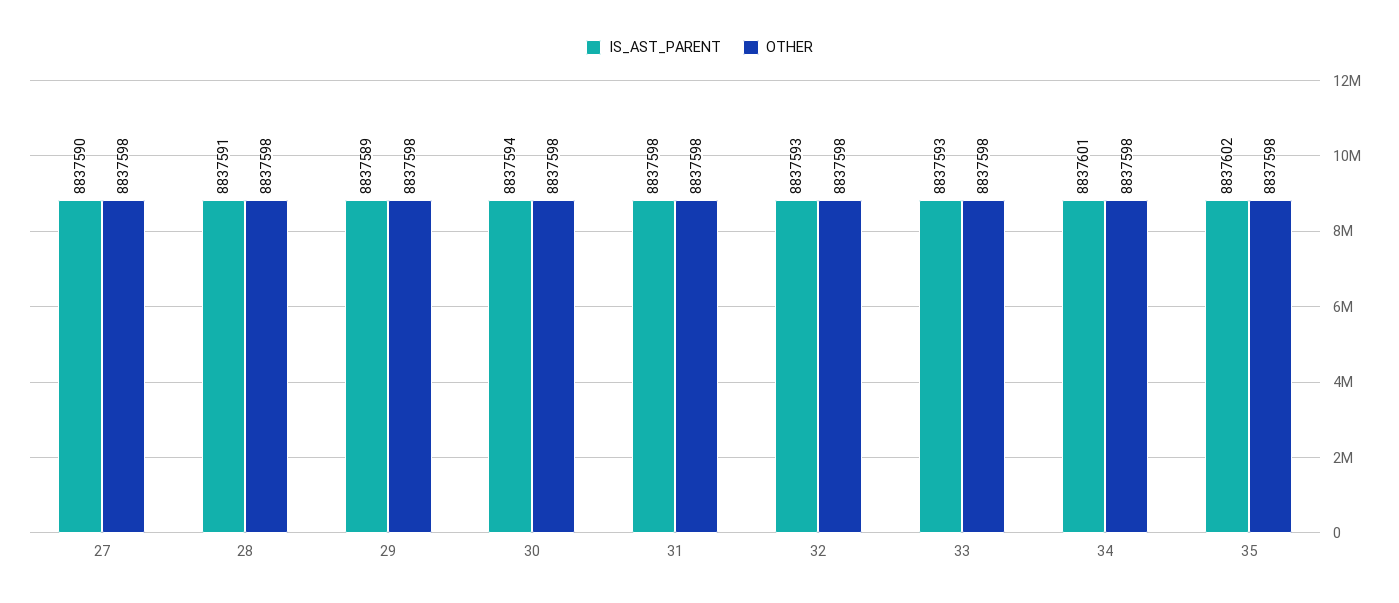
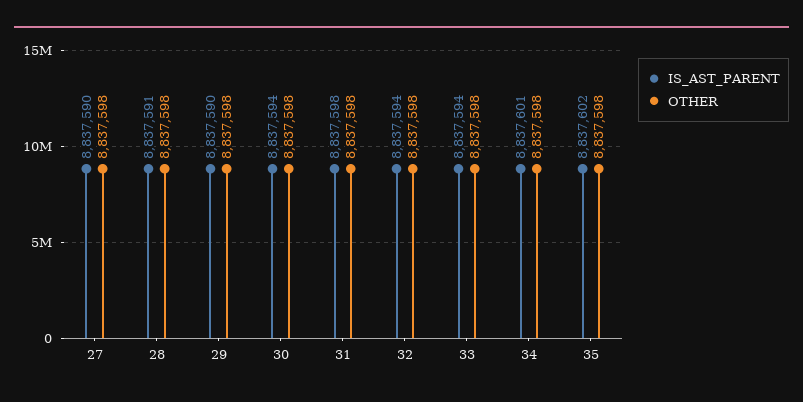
IS_AST_PARENT, 29: 8837589 -> 8837590
IS_AST_PARENT, 32: 8837593 -> 8837594
IS_AST_PARENT, 33: 8837593 -> 8837594

